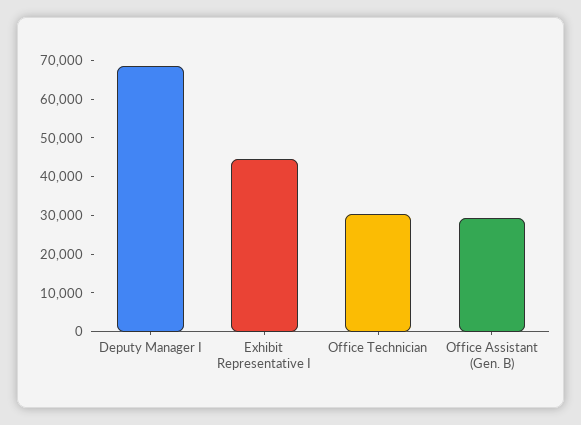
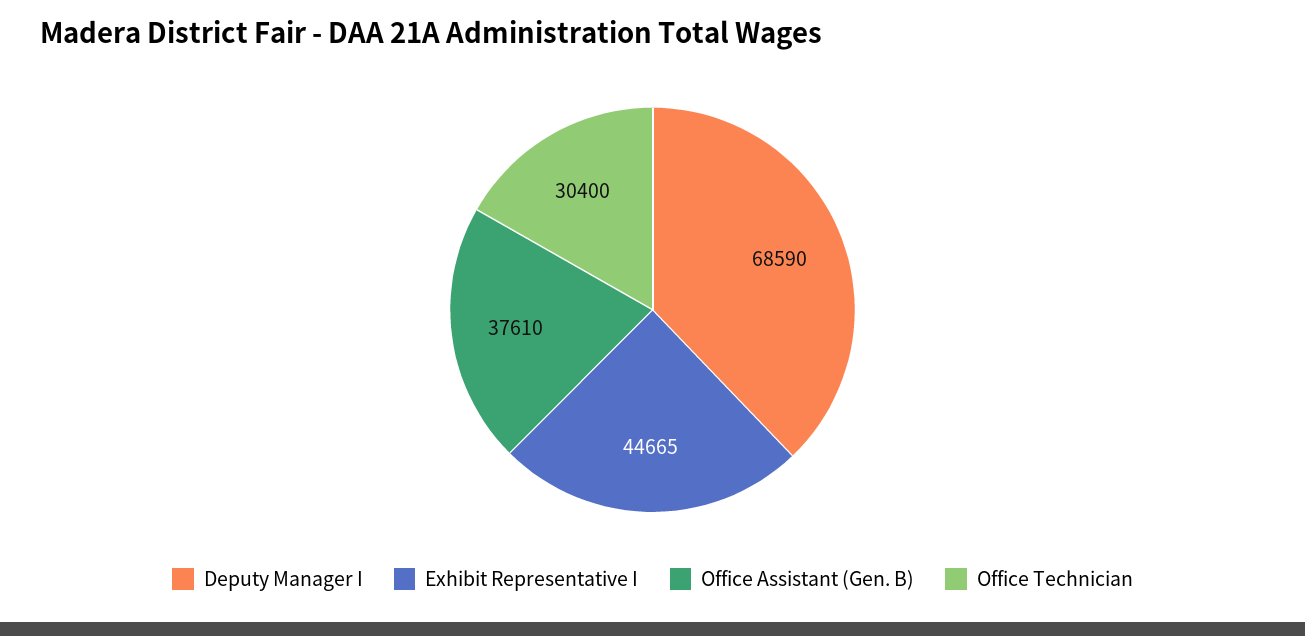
Office Assistant (Gen. B): 30000 -> 37610

